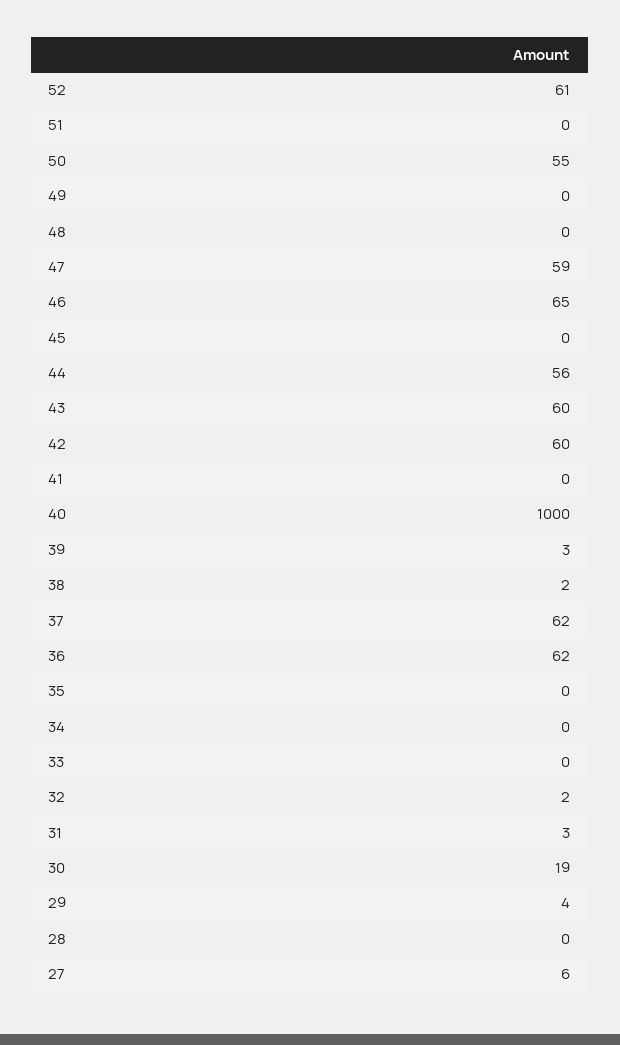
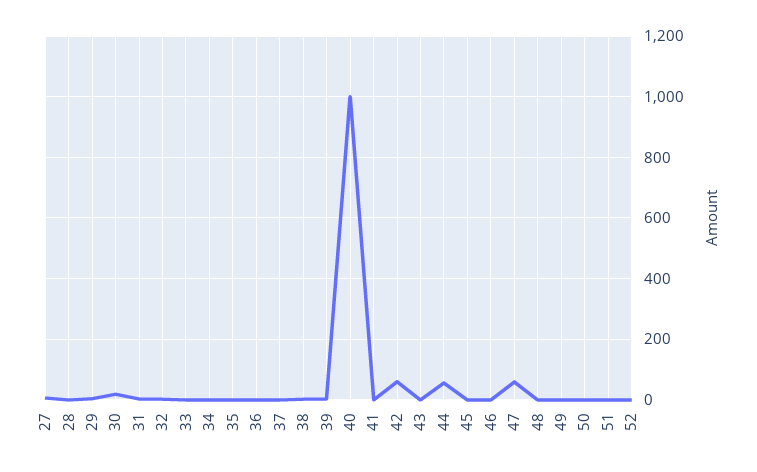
52: 61 -> 0
50: 55 -> 0
46: 65 -> 0
43: 60 -> 0
37: 62 -> 0
36: 62 -> 0

